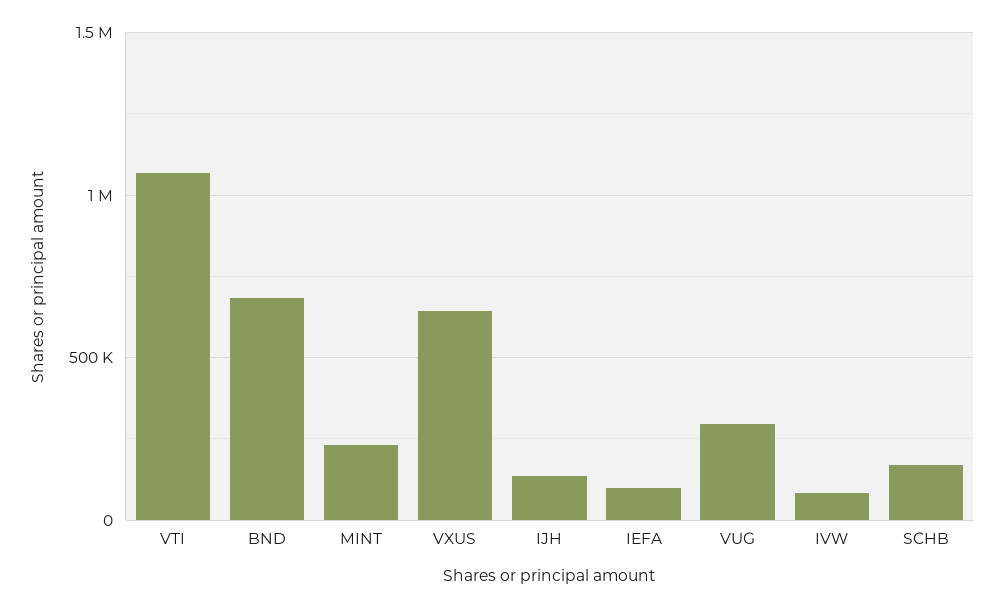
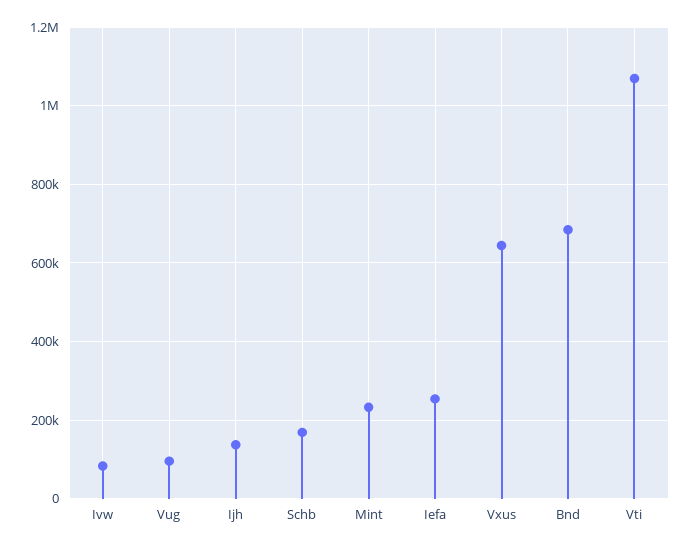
IEFA: 100000 -> 260000
VUG: 300000 -> 100000

